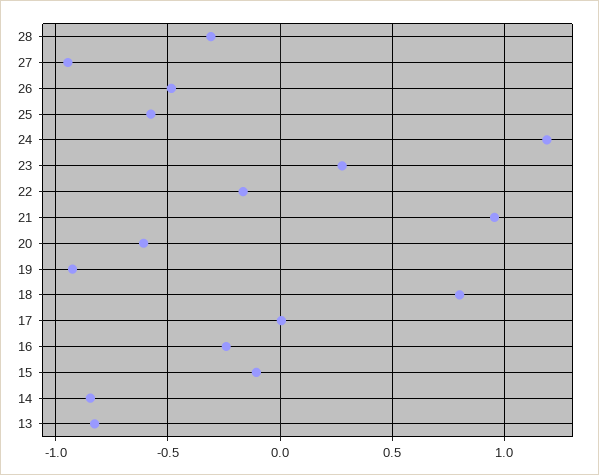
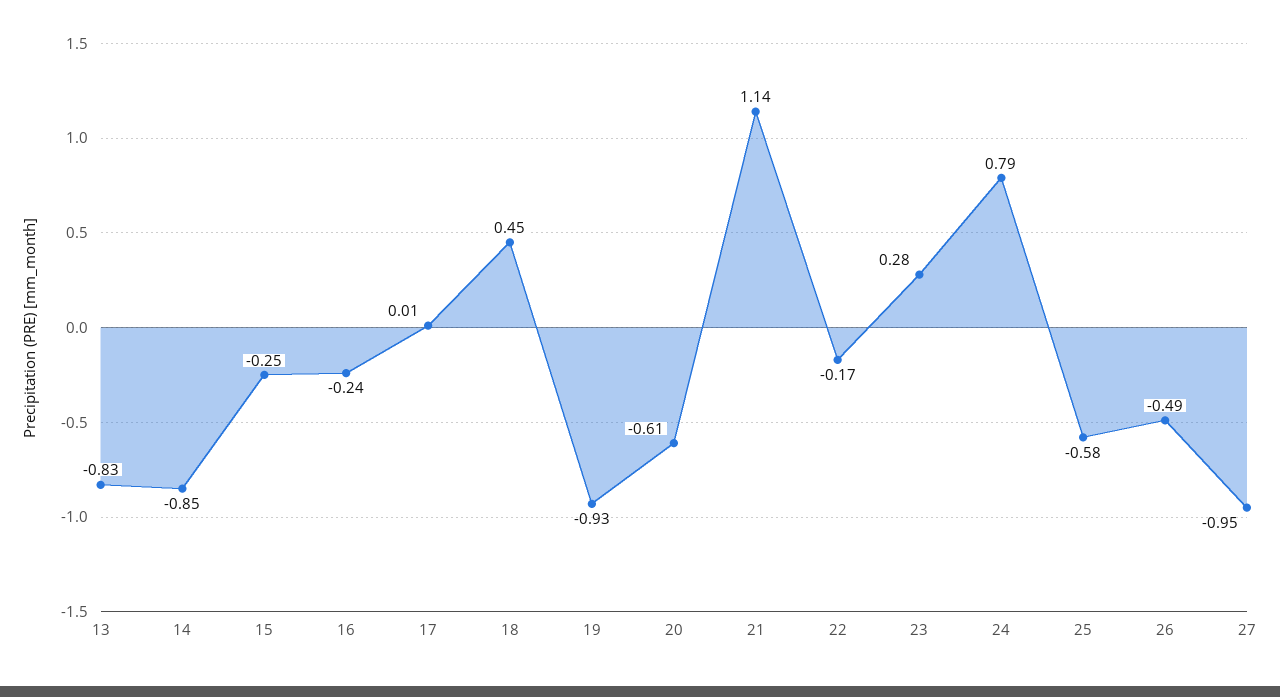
28: -0.3 -> none
24: 1.2 -> 0.79
21: 0.95 -> 1.14
18: 0.8 -> 0.45
15: -0.1 -> -0.25

